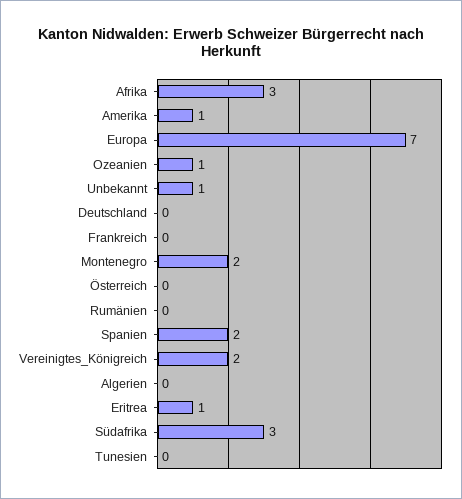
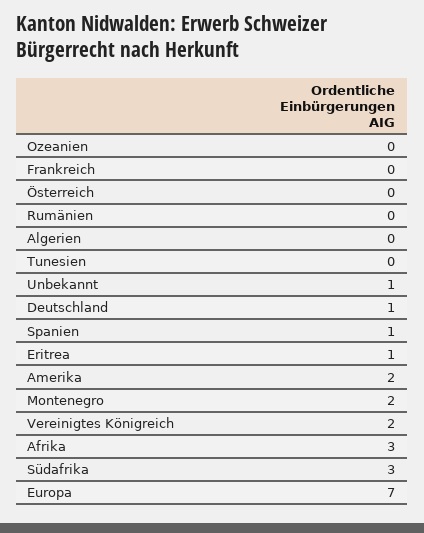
Amerika: 1 -> 2
Ozeanien: 1 -> 0
Deutschland: 0 -> 1
Spanien: 2 -> 1

